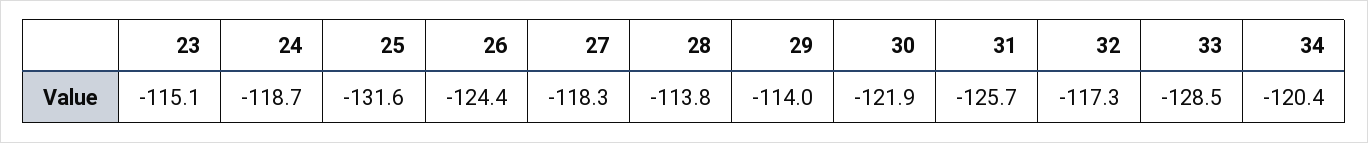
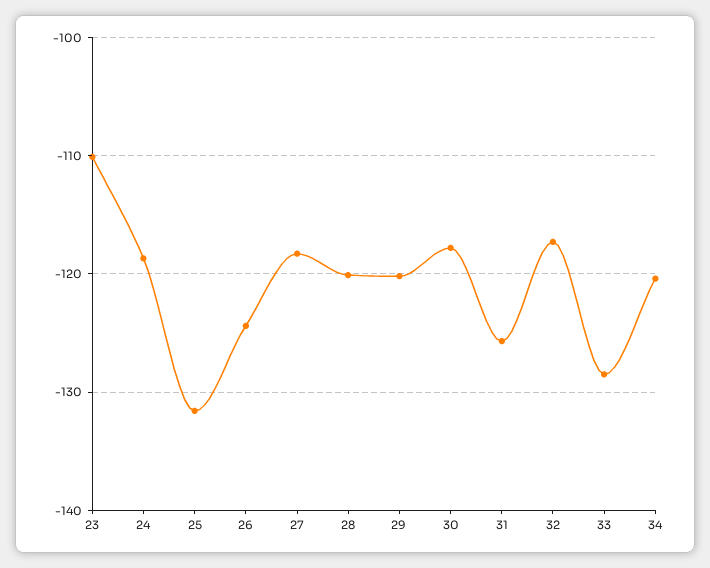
23: -115.1 -> -110
28: -113.8 -> -120
29: -114 -> -120
30: -121.9 -> -118

